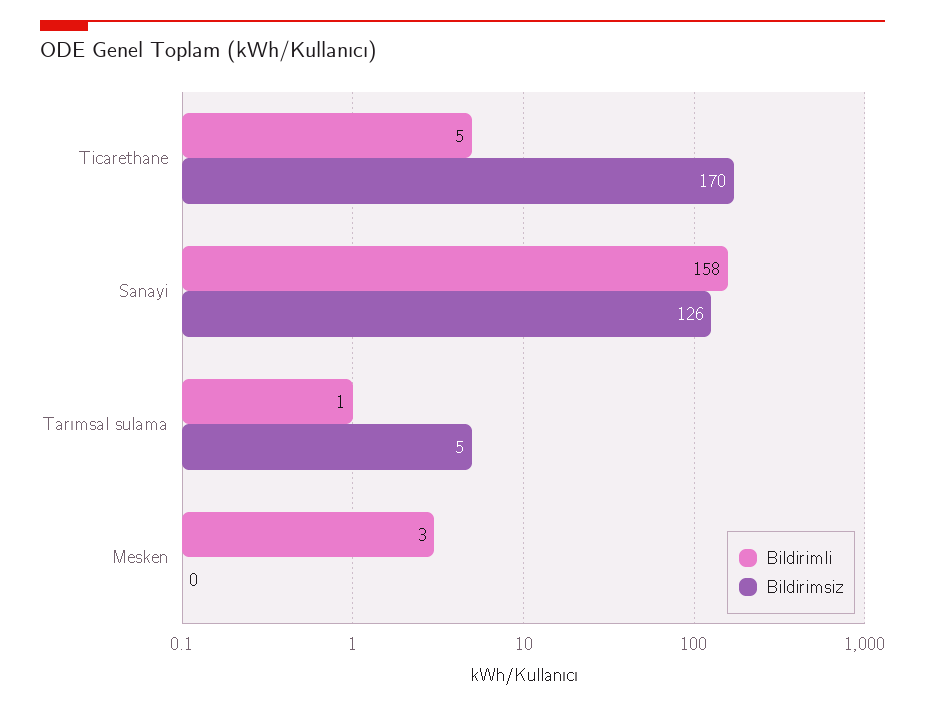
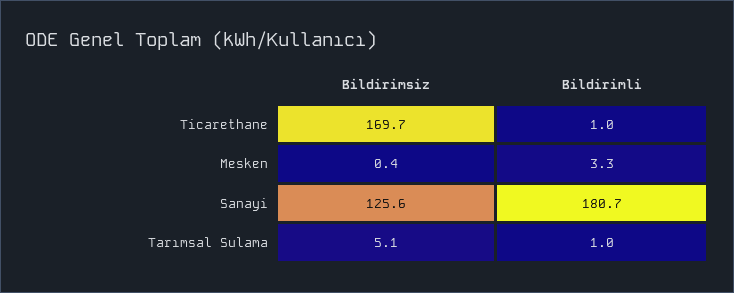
Bildirimli, Ticarethane: 5 -> 1
Bildirimli, Sanayi: 158 -> 180.7

